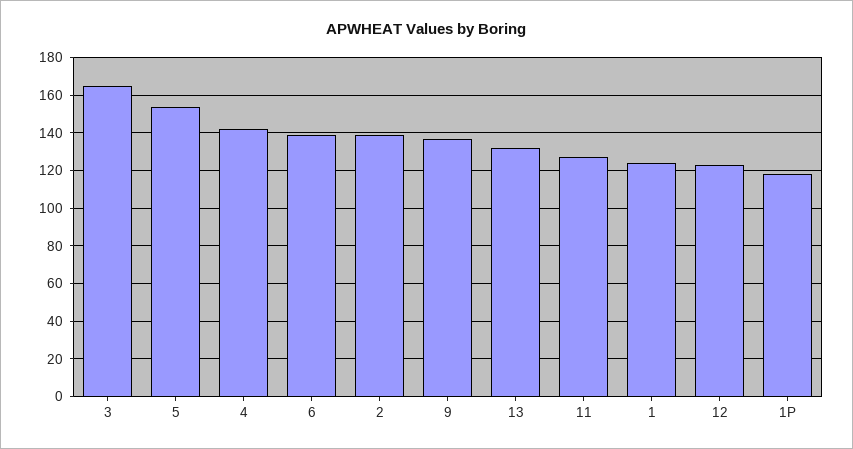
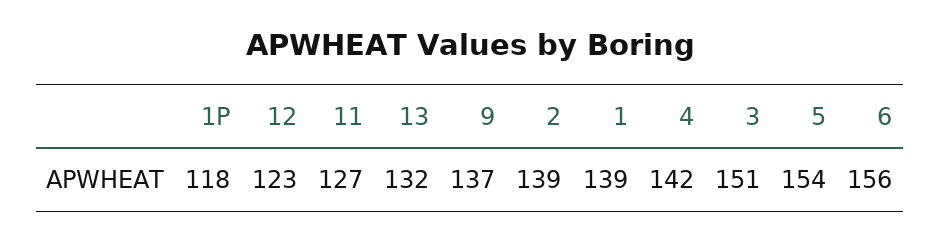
3: 165 -> 151
6: 140 -> 156
1: 125 -> 139

